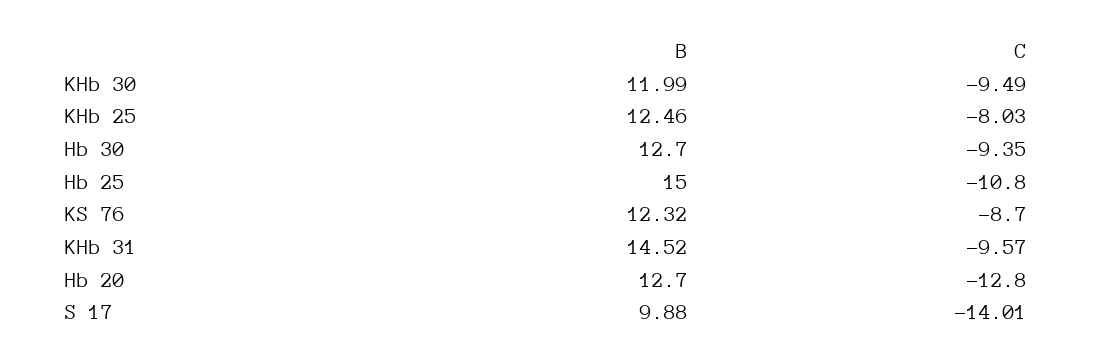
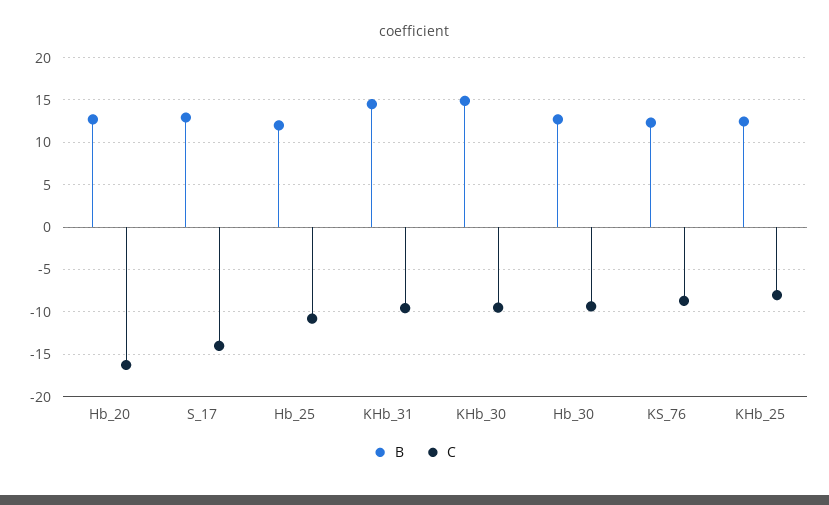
B, KHb 30: 11.99 -> 15
B, Hb 25: 15 -> 12
C, Hb 20: -12.8 -> -16
B, S 17: 9.88 -> 13

